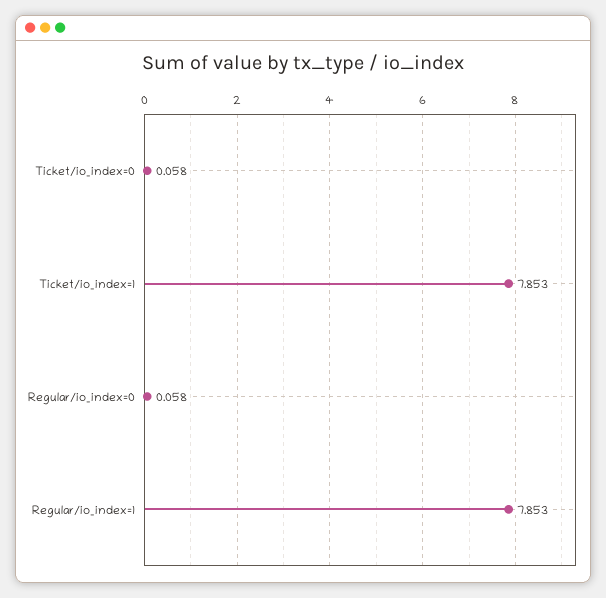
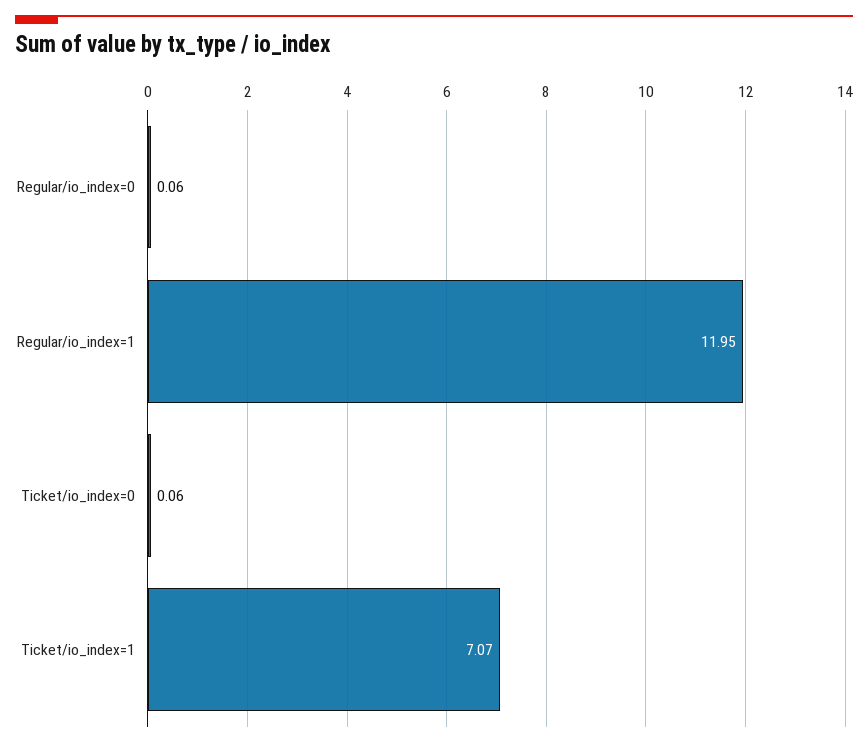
Ticket/io_index=1: 7.853 -> 7.07
Regular/io_index=1: 7.853 -> 11.95

